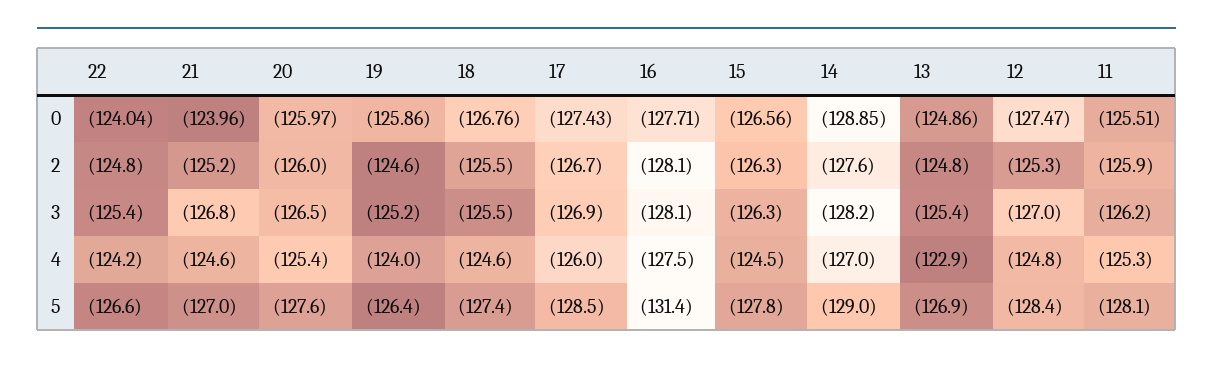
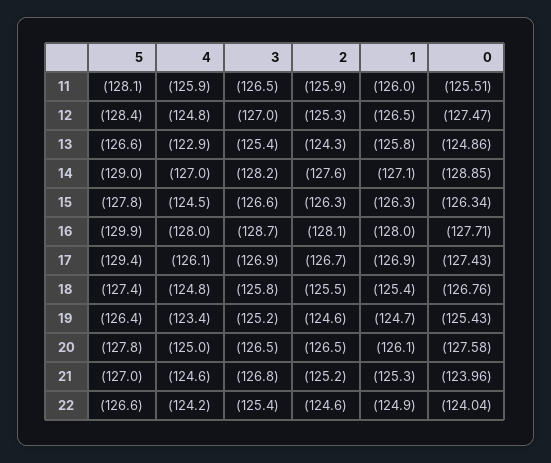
20, 0: -125.97 -> -127.58
19, 0: -125.86 -> -125.43
15, 0: -126.56 -> -126.34
22, 2: -124.8 -> -124.6
20, 2: -126 -> -126.5
13, 2: -124.8 -> -124.3
18, 3: -125.5 -> -125.8
16, 3: -128.1 -> -128.7
15, 3: -126.3 -> -126.6
11, 3: -126.2 -> -126.5
20, 4: -125.4 -> -125
19, 4: -124 -> -123.4
18, 4: -124.6 -> -124.8
17, 4: -126 -> -126.1
16, 4: -127.5 -> -128
11, 4: -125.3 -> -125.9
20, 5: -127.6 -> -127.8
17, 5: -128.5 -> -129.4
16, 5: -131.4 -> -129.9
13, 5: -126.9 -> -126.6
11, 1: none -> -126
12, 1: none -> -126.5
13, 1: none -> -125.8
14, 1: none -> -127.1
15, 1: none -> -126.3
16, 1: none -> -128
17, 1: none -> -126.9
18, 1: none -> -125.4
19, 1: none -> -124.7
20, 1: none -> -126.1
21, 1: none -> -125.3
22, 1: none -> -124.9

